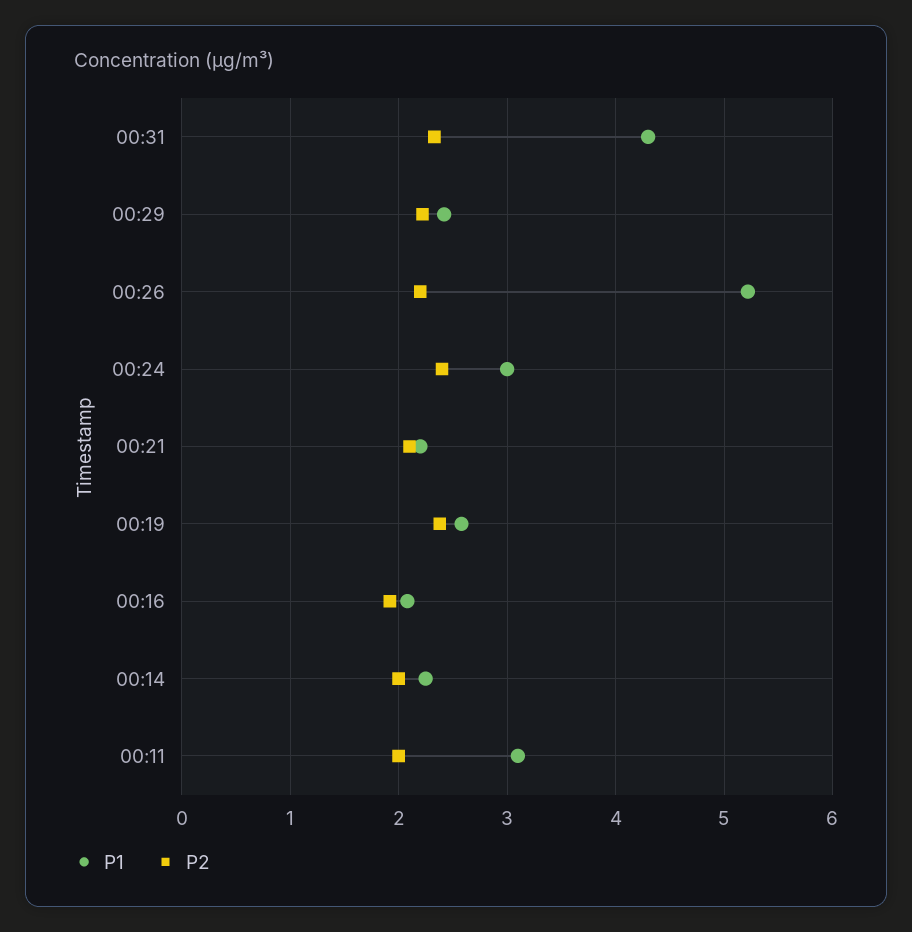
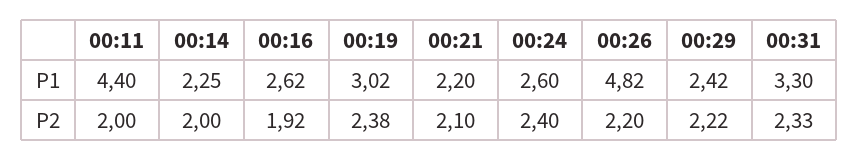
P1, 00:31: 4.3 -> 3.3
P1, 00:26: 5.2 -> 4.82
P1, 00:24: 3 -> 2.6
P1, 00:19: 2.6 -> 3.02
P1, 00:16: 2.1 -> 2.62
P1, 00:11: 3.1 -> 4.4

